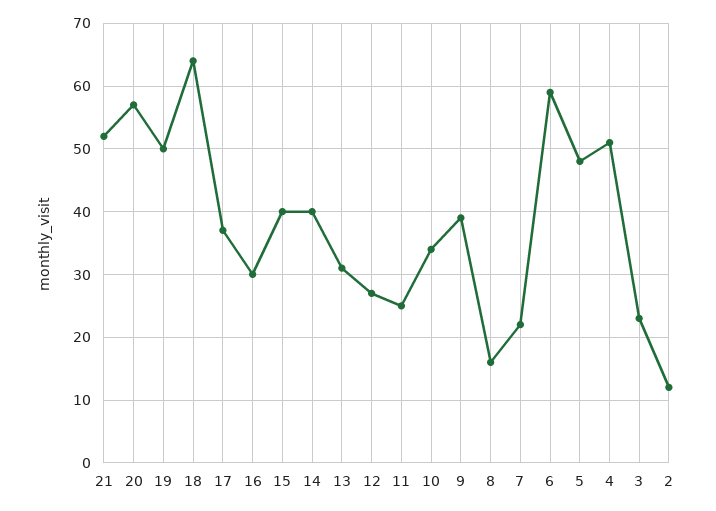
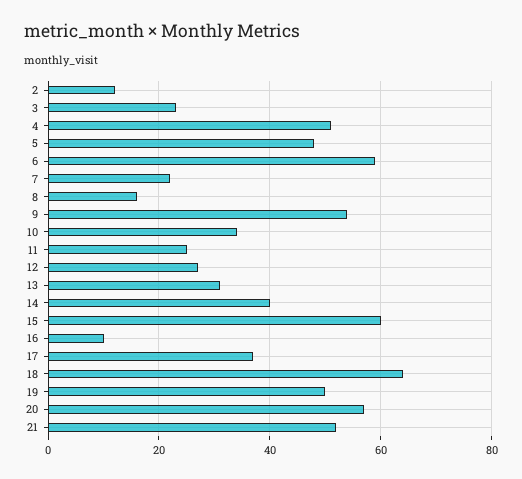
16: 30 -> 10
15: 40 -> 60
9: 39 -> 55

